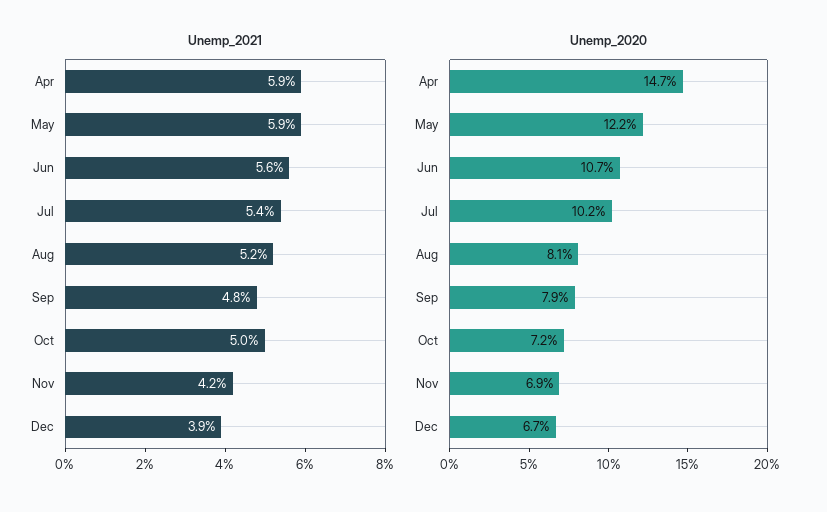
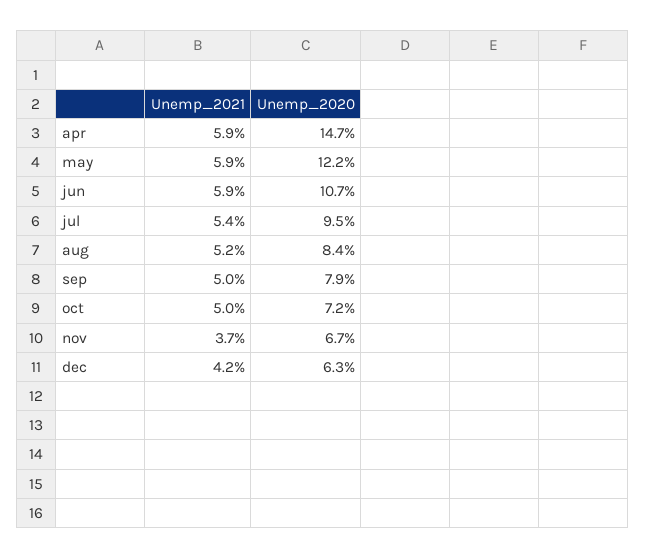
Unemp_2021, Jun: 5.6 -> 5.9
Unemp_2021, Sep: 4.8 -> 5
Unemp_2021, Nov: 4.2 -> 3.7
Unemp_2021, Dec: 3.9 -> 4.2
Unemp_2020, Jul: 10.2 -> 9.5
Unemp_2020, Aug: 8.1 -> 8.4
Unemp_2020, Nov: 6.9 -> 6.7
Unemp_2020, Dec: 6.7 -> 6.3

